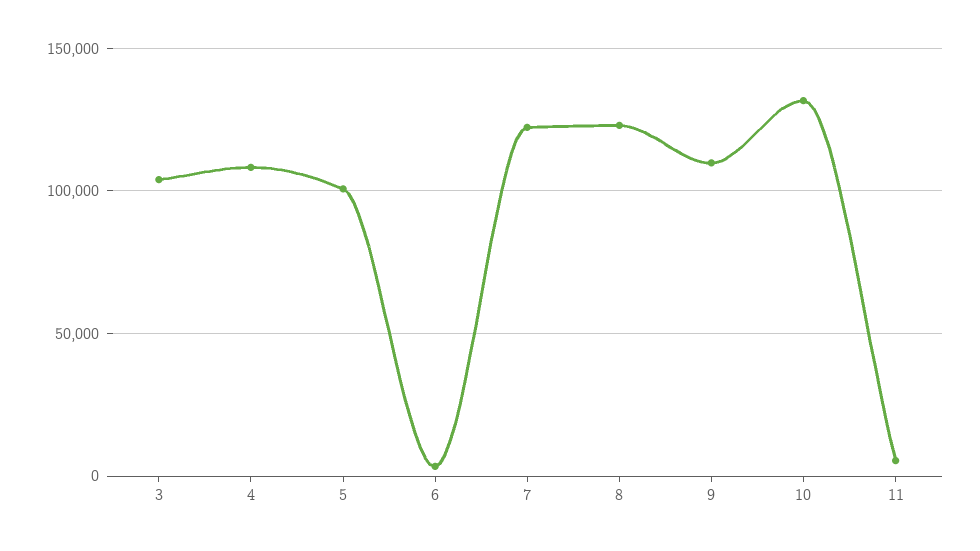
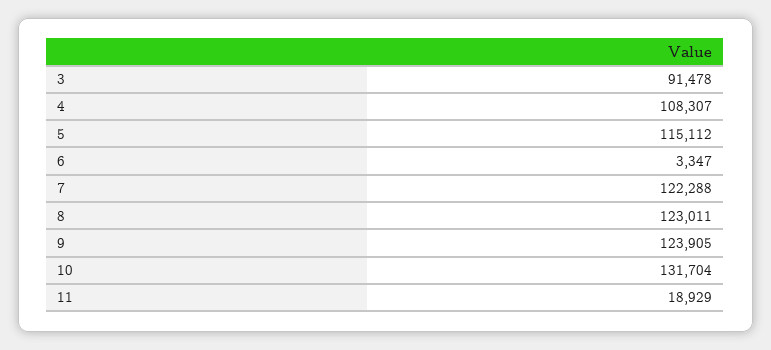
3: 105000 -> 91478
5: 100000 -> 115112
9: 110000 -> 123905
11: 5000 -> 18929

